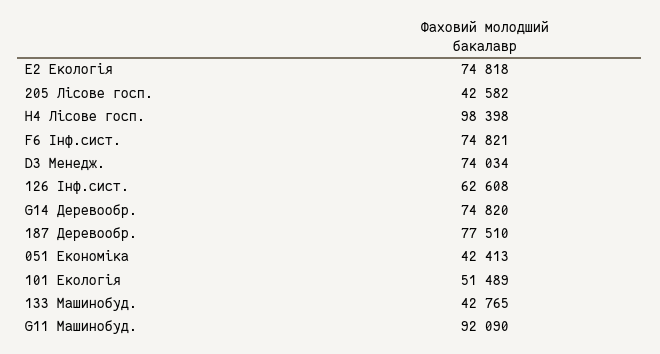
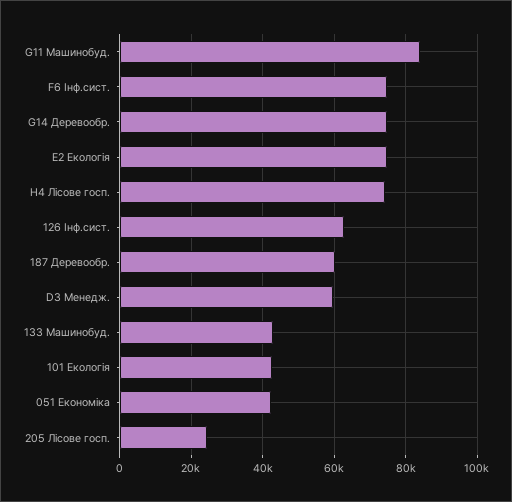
205 Лісове госп.: 42582 -> 24000
H4 Лісове госп.: 98398 -> 74000
D3 Менедж.: 74034 -> 60000
187 Деревообр.: 77510 -> 60000
101 Екологія: 51489 -> 42000
G11 Машинобуд.: 92090 -> 84000

